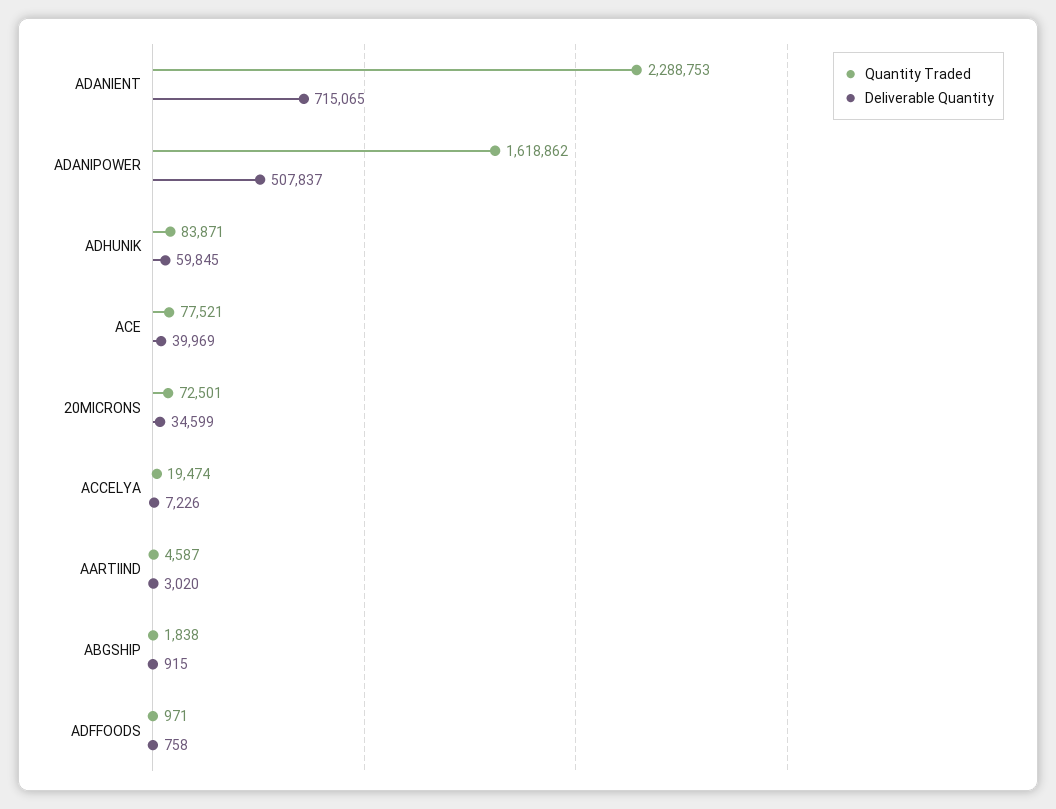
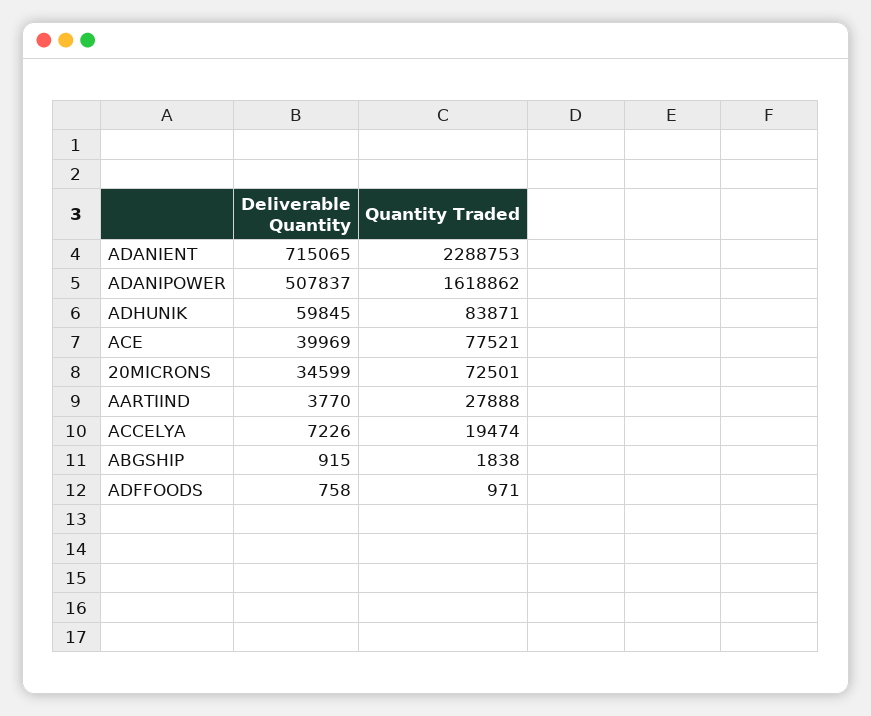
Quantity Traded, AARTIIND: 4587 -> 27888
Deliverable Quantity, AARTIIND: 3020 -> 3770

